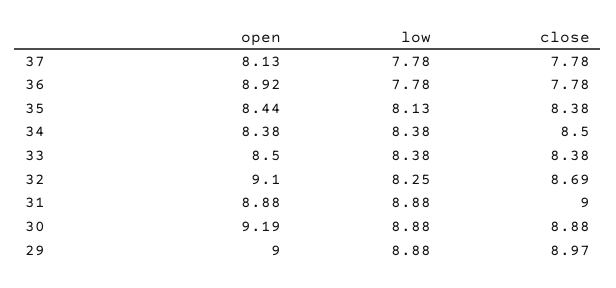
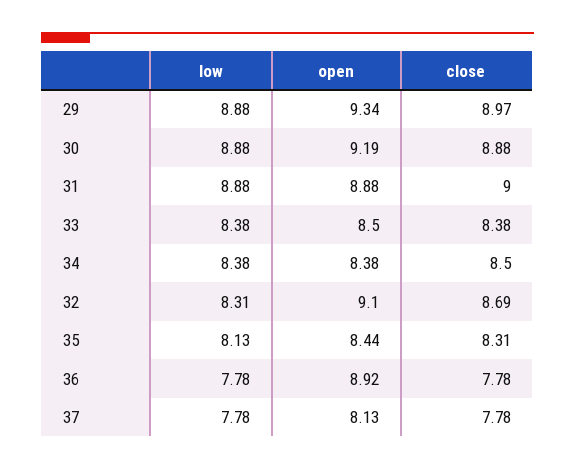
close, 35: 8.38 -> 8.31
low, 32: 8.25 -> 8.31
open, 29: 9 -> 9.34

